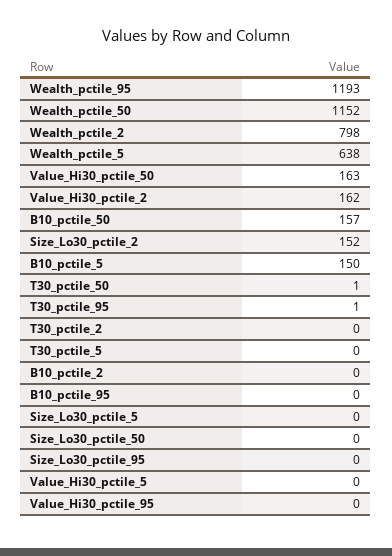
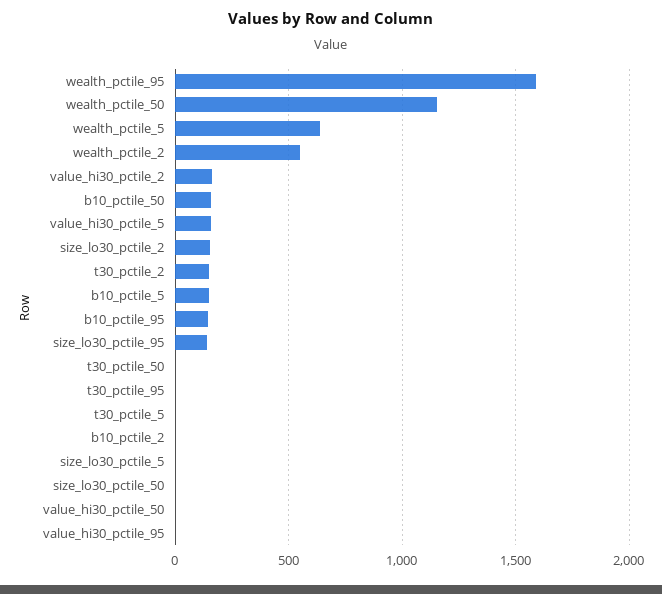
Wealth_pctile_95: 1193 -> 1600
Wealth_pctile_2: 798 -> 550
Value_Hi30_pctile_50: 163 -> 0
T30_pctile_2: 0 -> 150
B10_pctile_95: 0 -> 150
Size_Lo30_pctile_95: 0 -> 150
Value_Hi30_pctile_5: 0 -> 150

